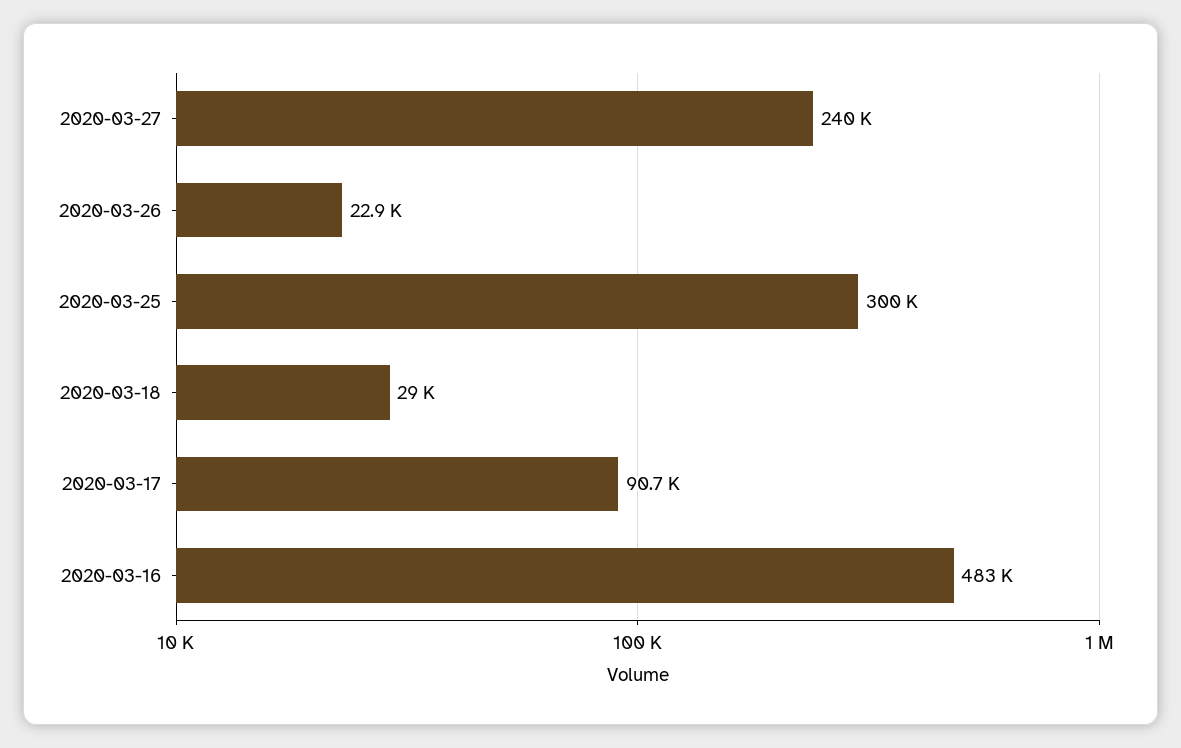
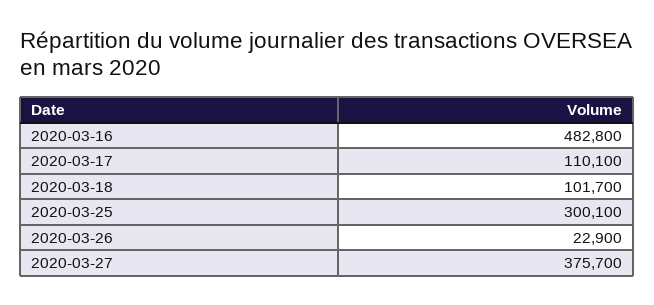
2020-03-27: 240000 -> 375700
2020-03-18: 29000 -> 101700
2020-03-17: 90700 -> 110100

